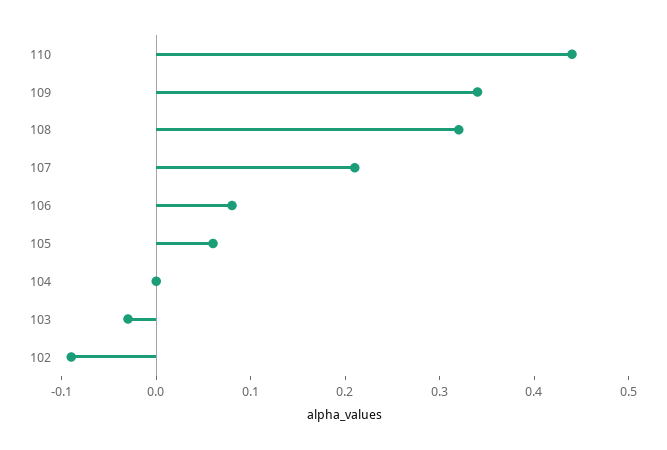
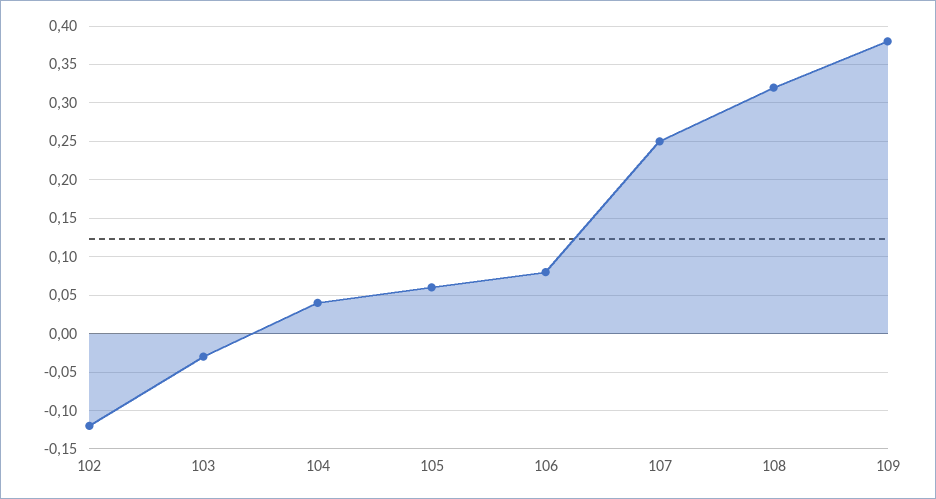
110: 0.44 -> none
109: 0.34 -> 0.38
107: 0.21 -> 0.25
104: 0 -> 0.04
102: -0.09 -> -0.12

